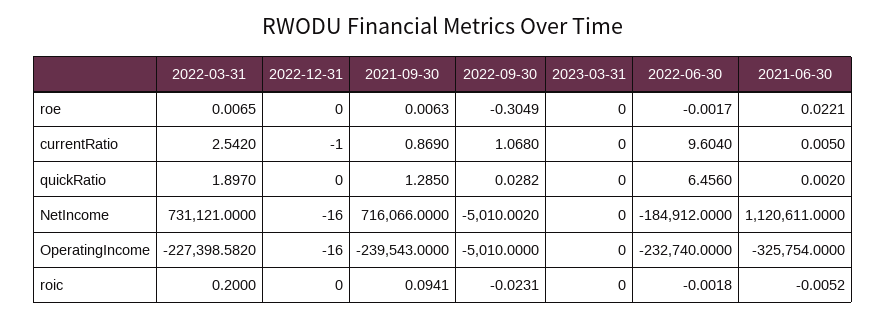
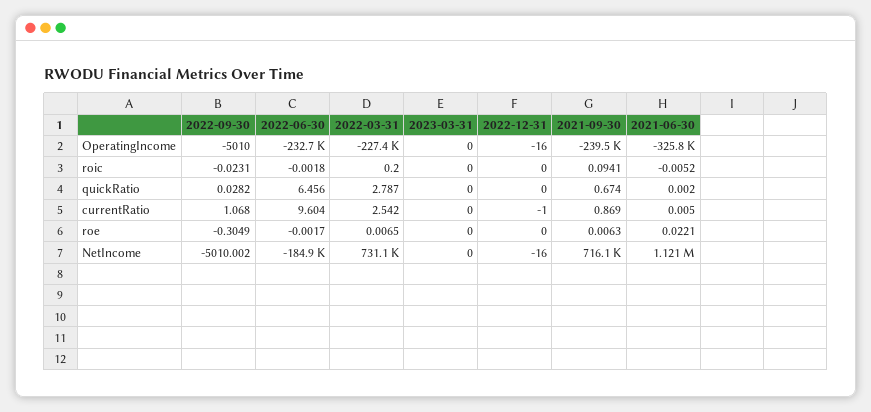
2022-03-31, quickRatio: 1.897 -> 2.787
2021-09-30, quickRatio: 1.285 -> 0.674

